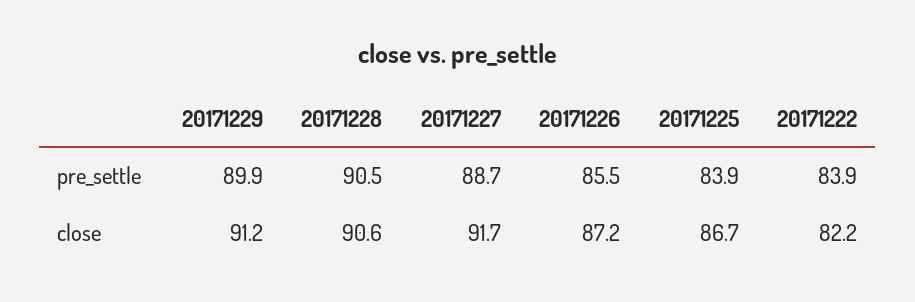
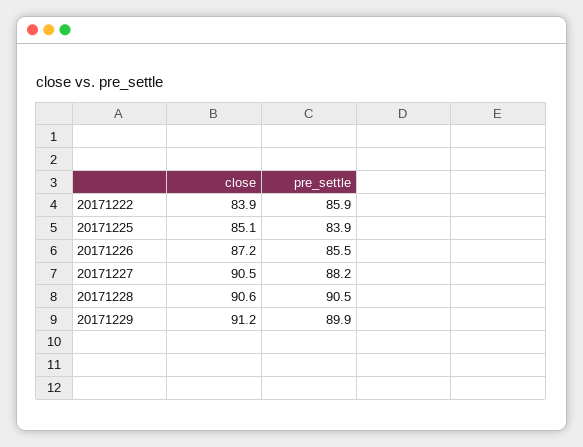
20171227, pre_settle: 88.7 -> 88.2
20171222, pre_settle: 83.9 -> 85.9
20171227, close: 91.7 -> 90.5
20171225, close: 86.7 -> 85.1
20171222, close: 82.2 -> 83.9

